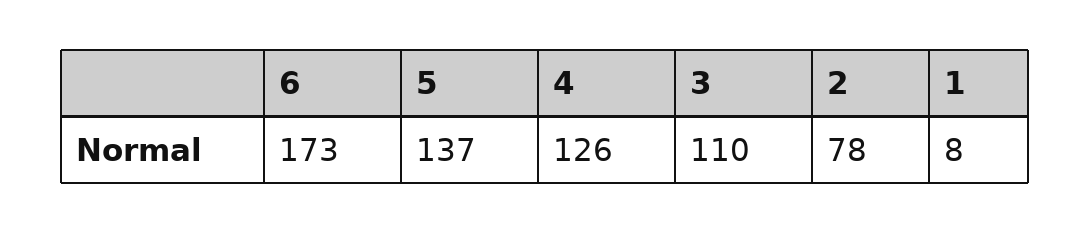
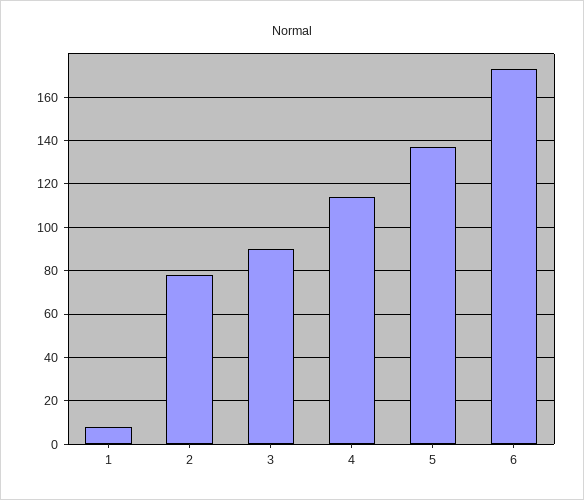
4: 126 -> 115
3: 110 -> 90

